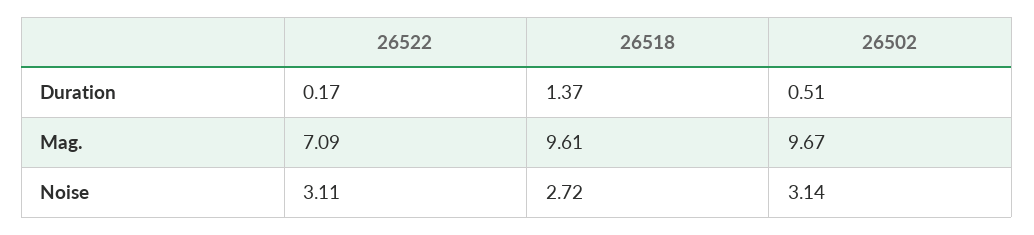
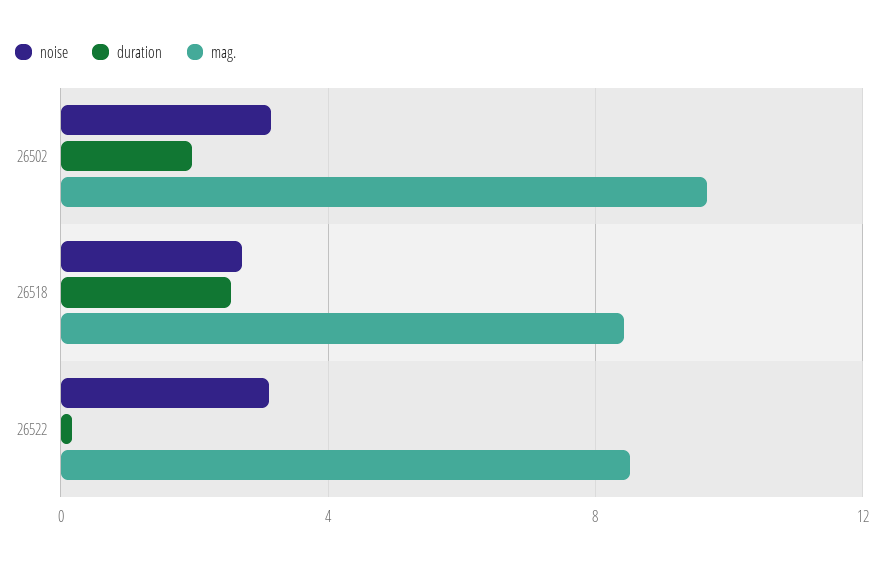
Duration, 26518: 1.37 -> 2.5
Duration, 26502: 0.51 -> 2
Mag., 26522: 7.09 -> 8.5
Mag., 26518: 9.61 -> 8.5

